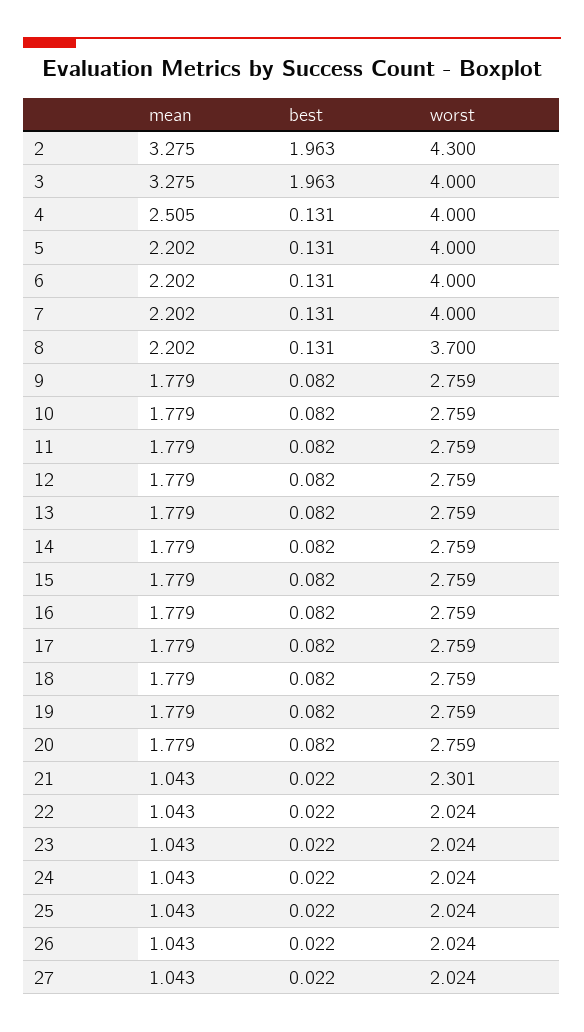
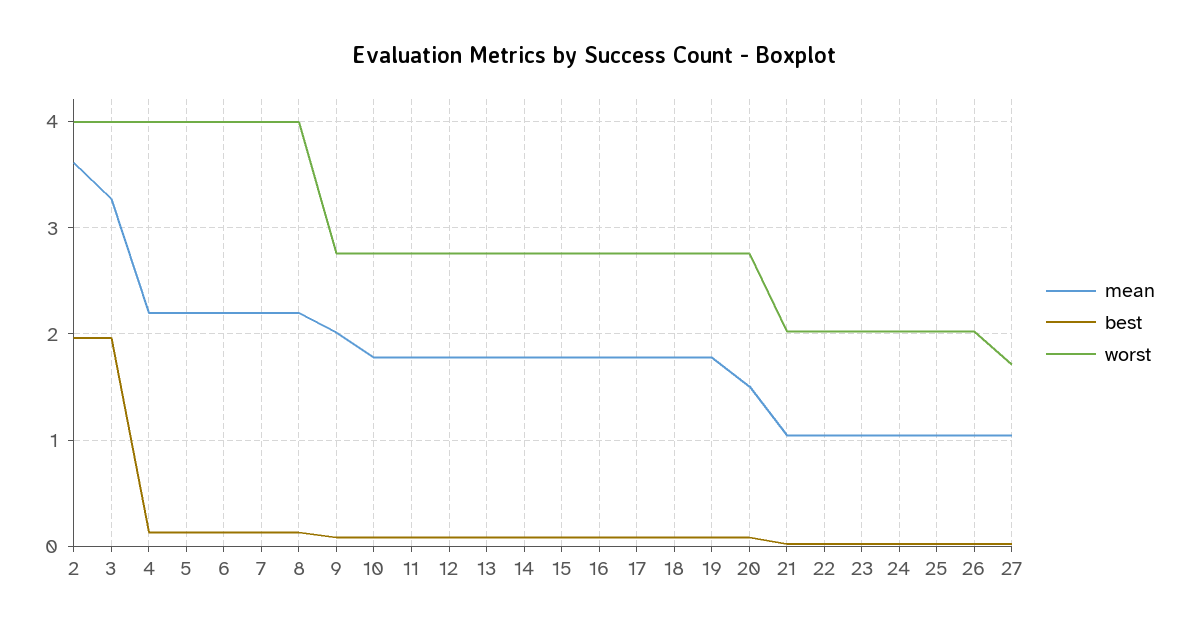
mean, 2: 3.275 -> 3.6
worst, 2: 4.3 -> 4
mean, 4: 2.505 -> 2.2
worst, 8: 3.7 -> 4
mean, 9: 1.779 -> 2
mean, 20: 1.779 -> 1.5
worst, 21: 2.301 -> 2
worst, 27: 2.024 -> 1.7

